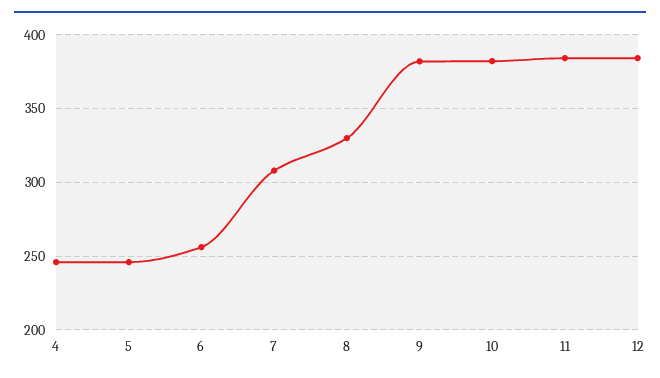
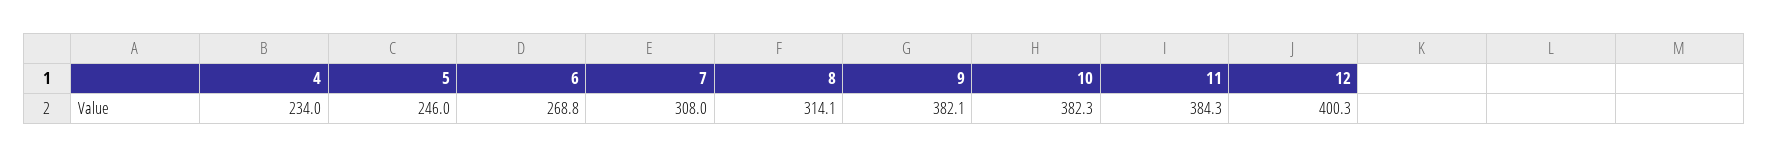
4: 245 -> 234
6: 255 -> 268.8
8: 330 -> 314.1
12: 385 -> 400.3

